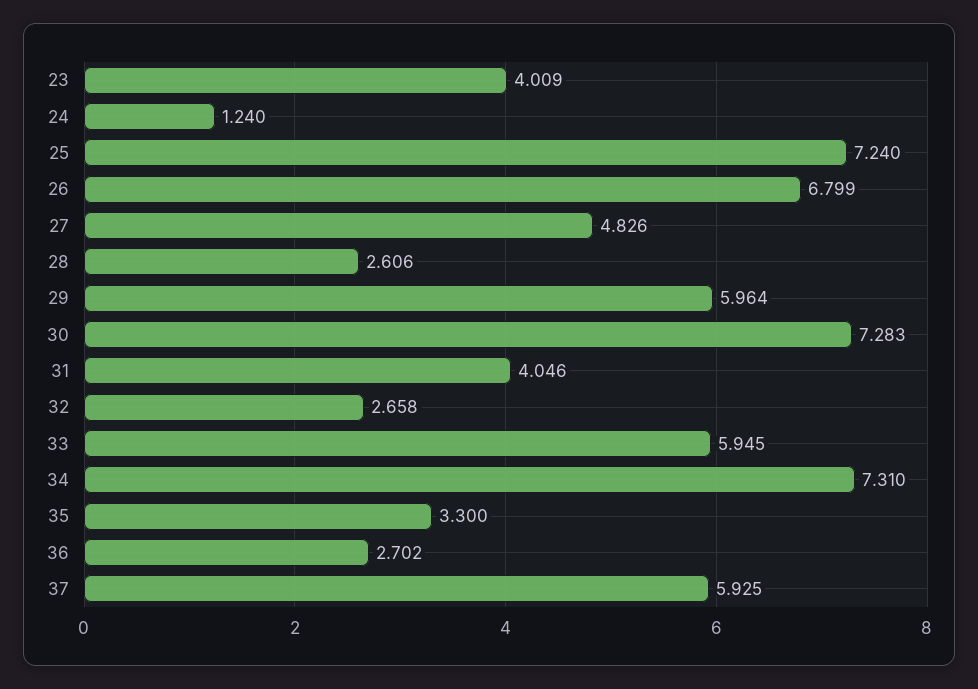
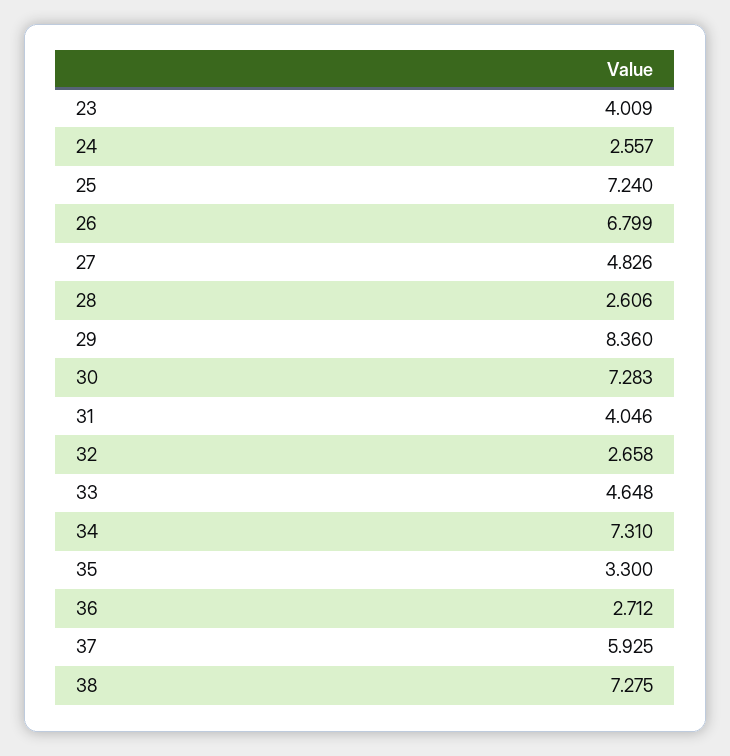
24: 1.24 -> 2.557
29: 5.964 -> 8.36
33: 5.945 -> 4.648
36: 2.702 -> 2.712
38: none -> 7.275

